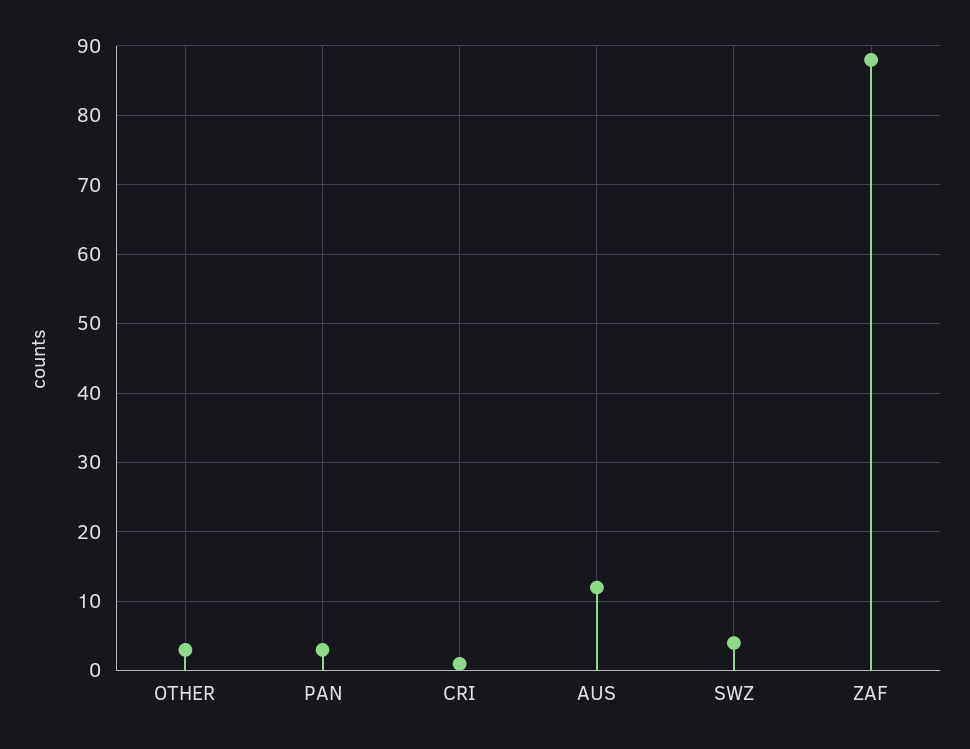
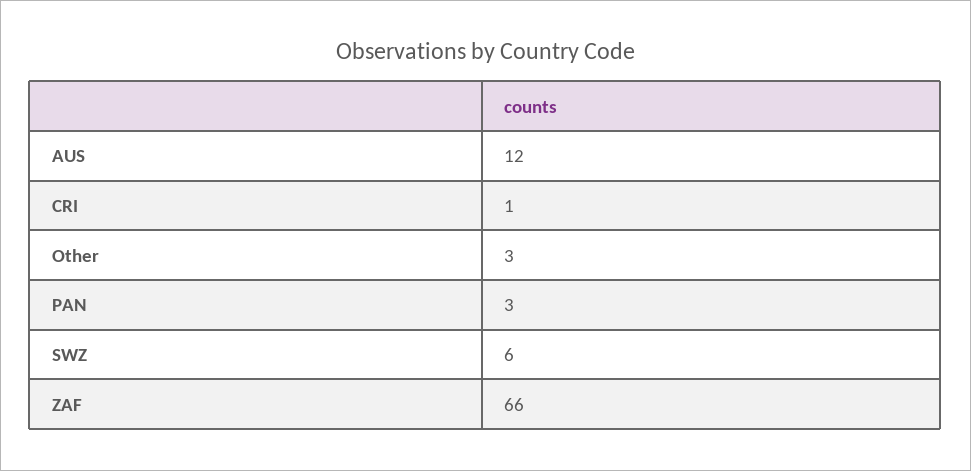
SWZ: 4 -> 6
ZAF: 88 -> 66

